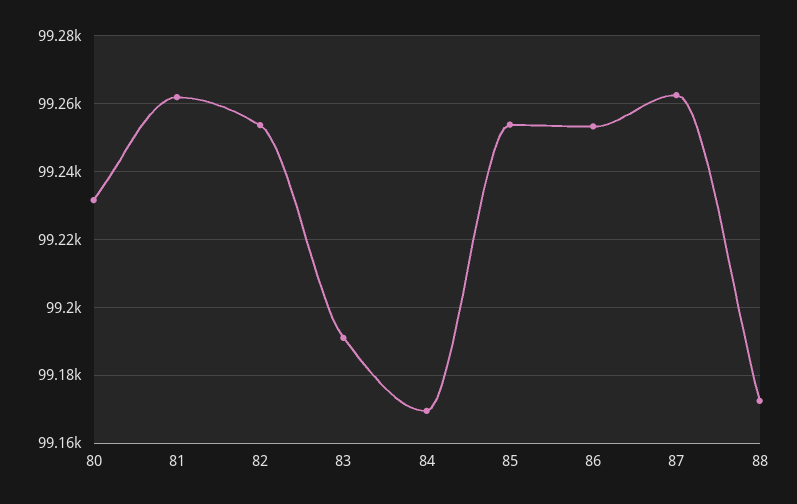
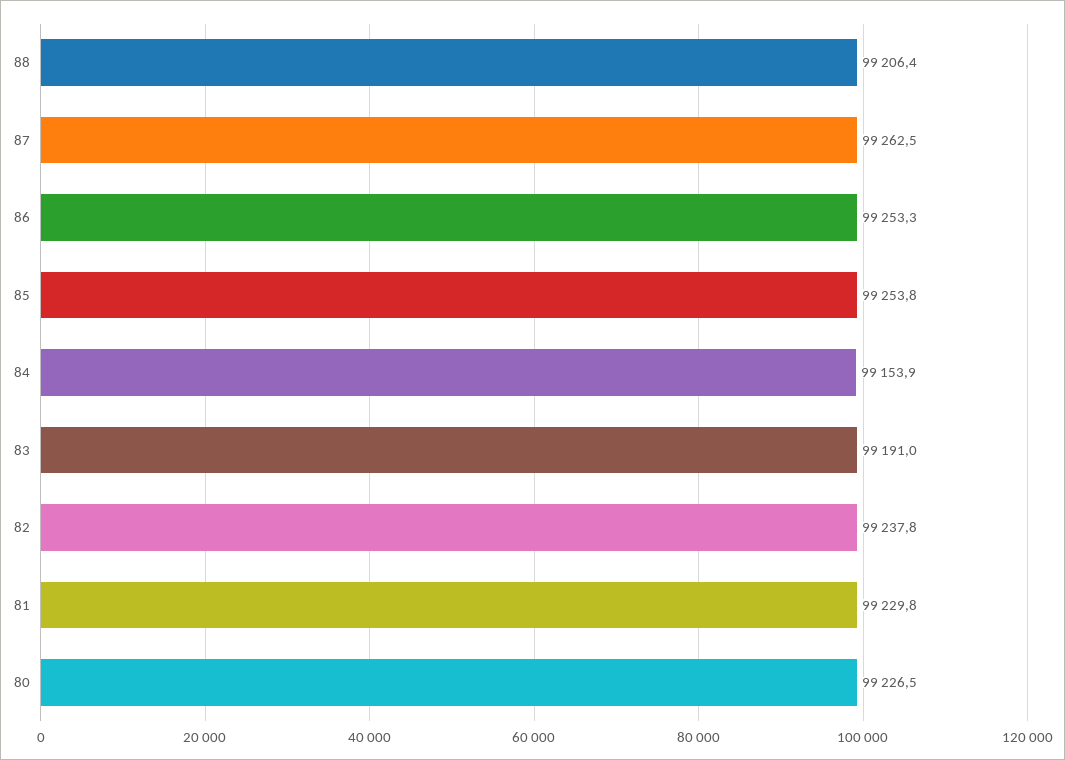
80: 99232 -> 99226.5
81: 99262 -> 99229.8
82: 99254 -> 99237.8
84: 99170 -> 99153.9
88: 99172 -> 99206.4

